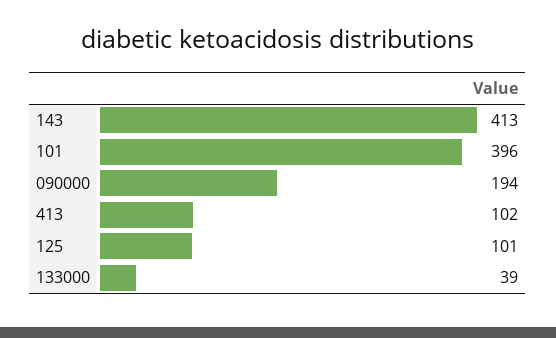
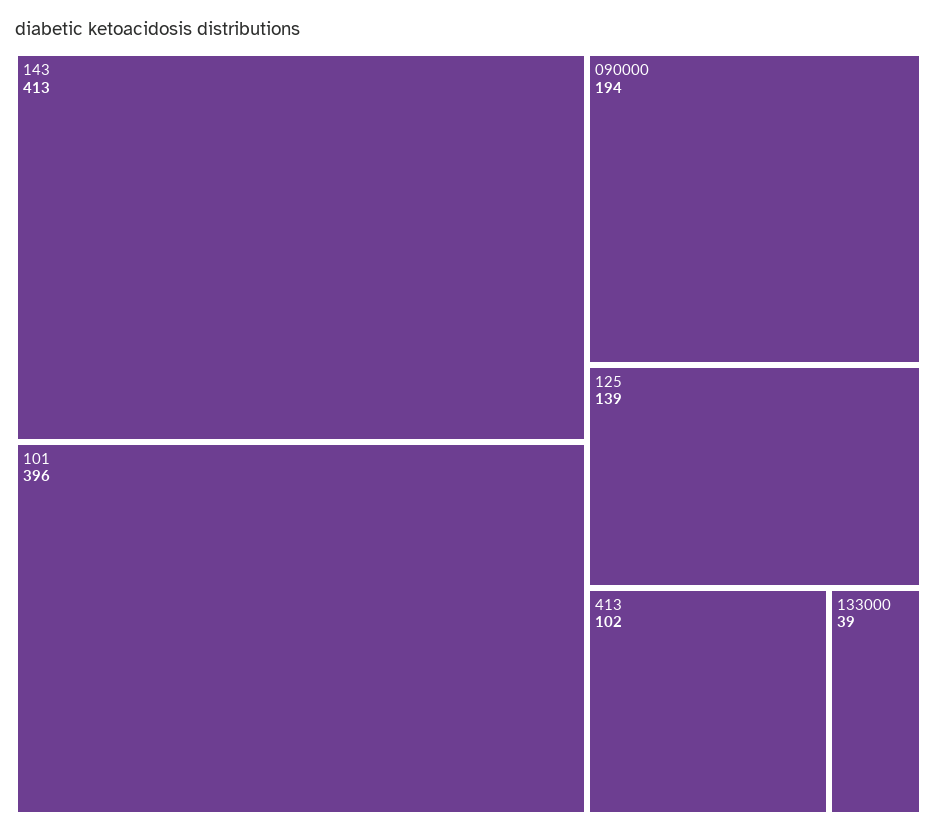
125: 101 -> 139

